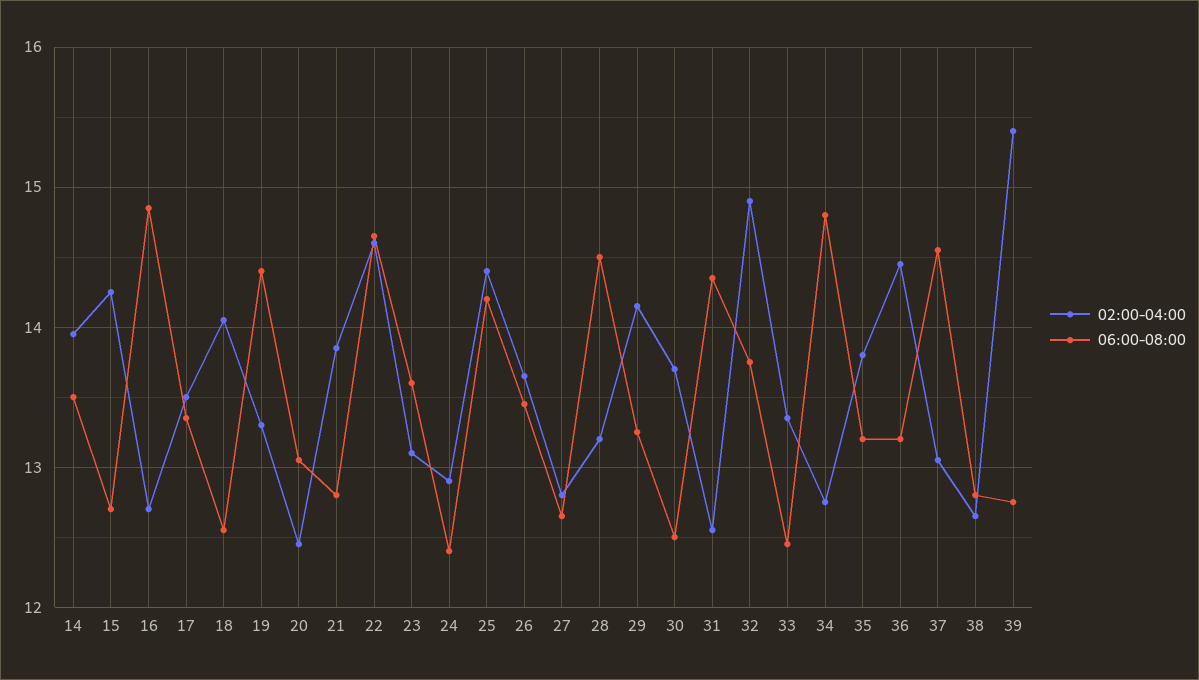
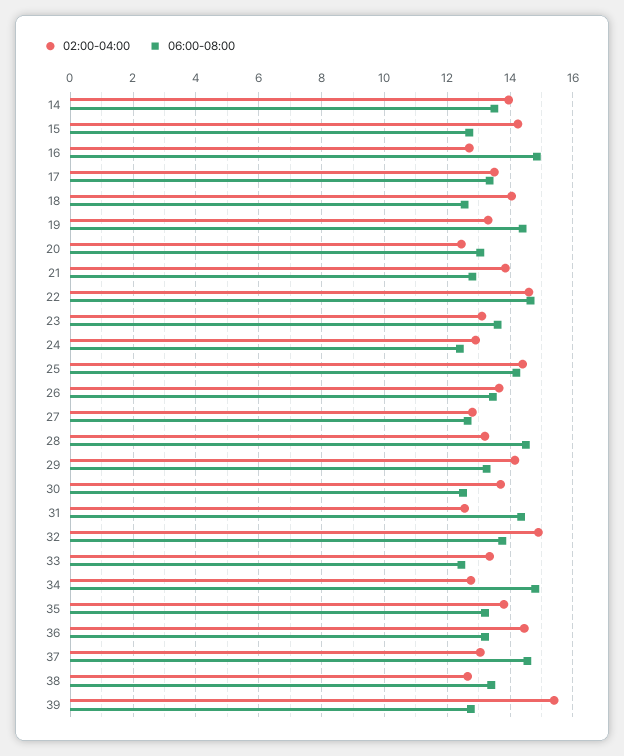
06:00-08:00, 38: 12.8 -> 13.4

